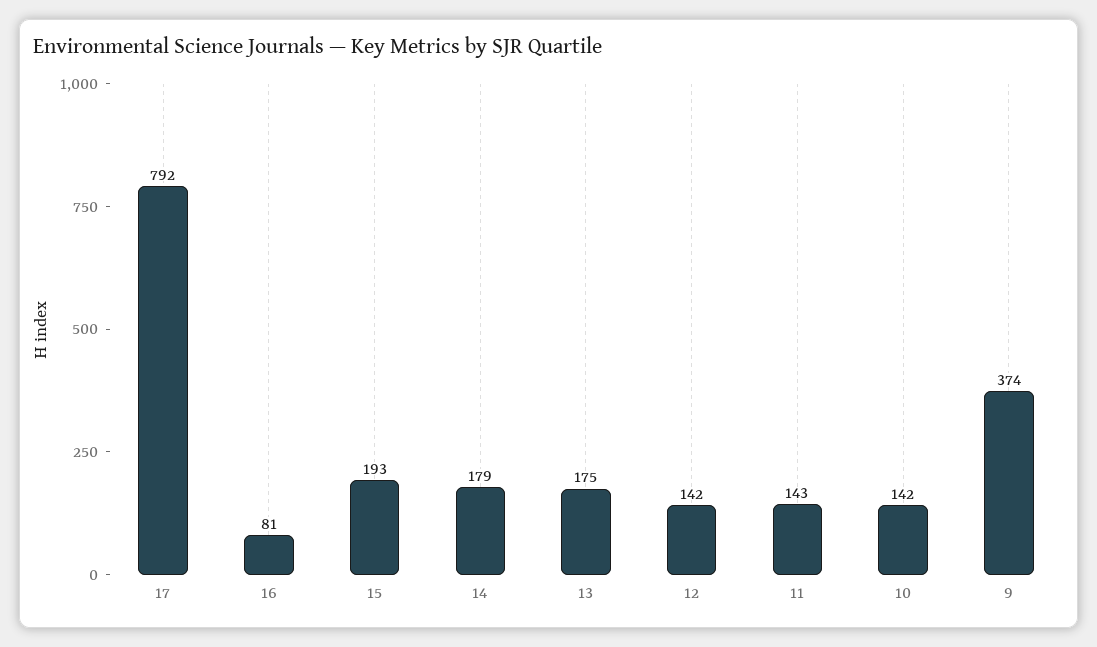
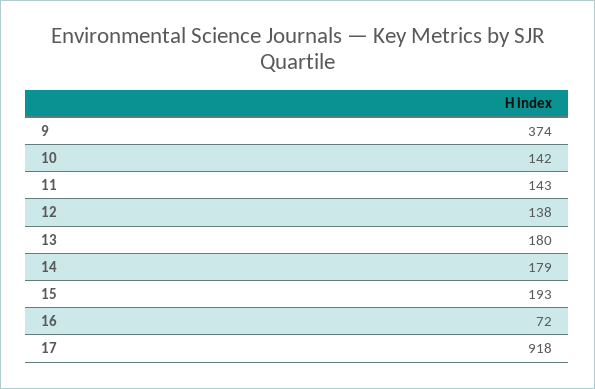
17: 792 -> 918
16: 81 -> 72
13: 175 -> 180
12: 142 -> 138

